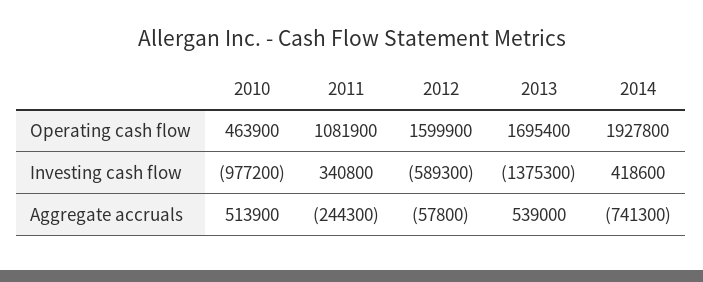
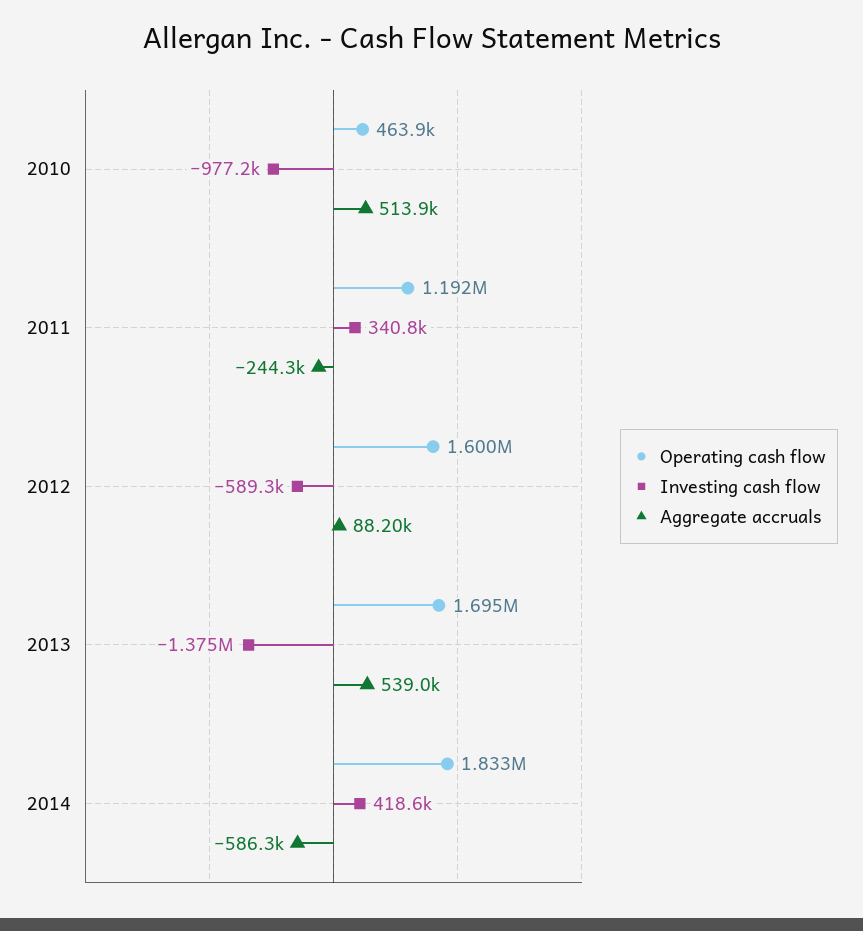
Operating cash flow, 2011: 1081900 -> 1192000
Operating cash flow, 2014: 1927800 -> 1833000
Aggregate accruals, 2012: -57800 -> 88200
Aggregate accruals, 2014: -741300 -> -586300

